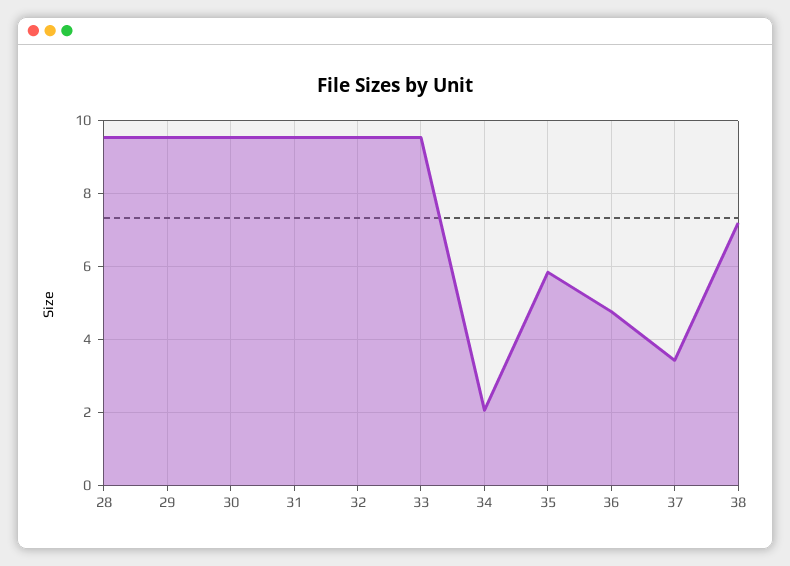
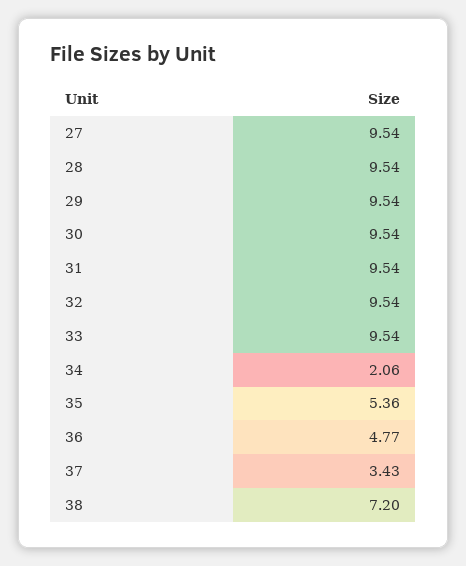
35: 5.8 -> 5.36
27: none -> 9.54

